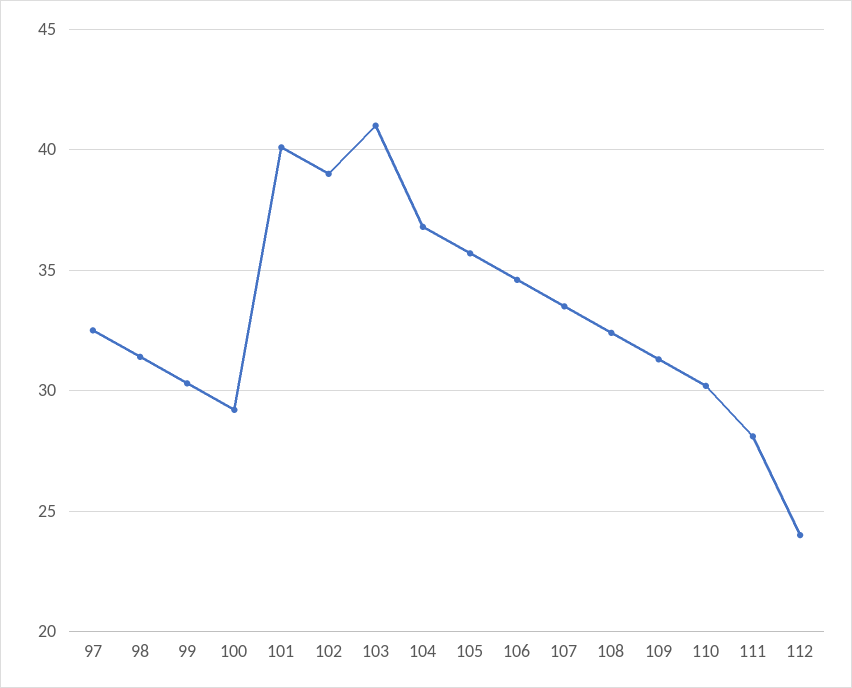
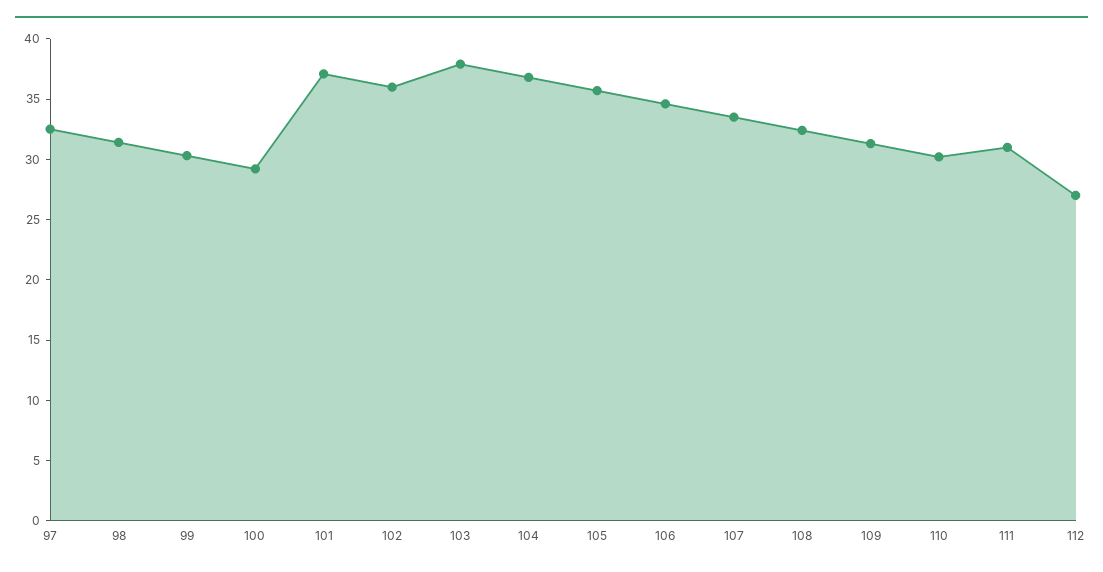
101: 40 -> 37
102: 39 -> 36
103: 41 -> 38
111: 28 -> 31
112: 24 -> 27

